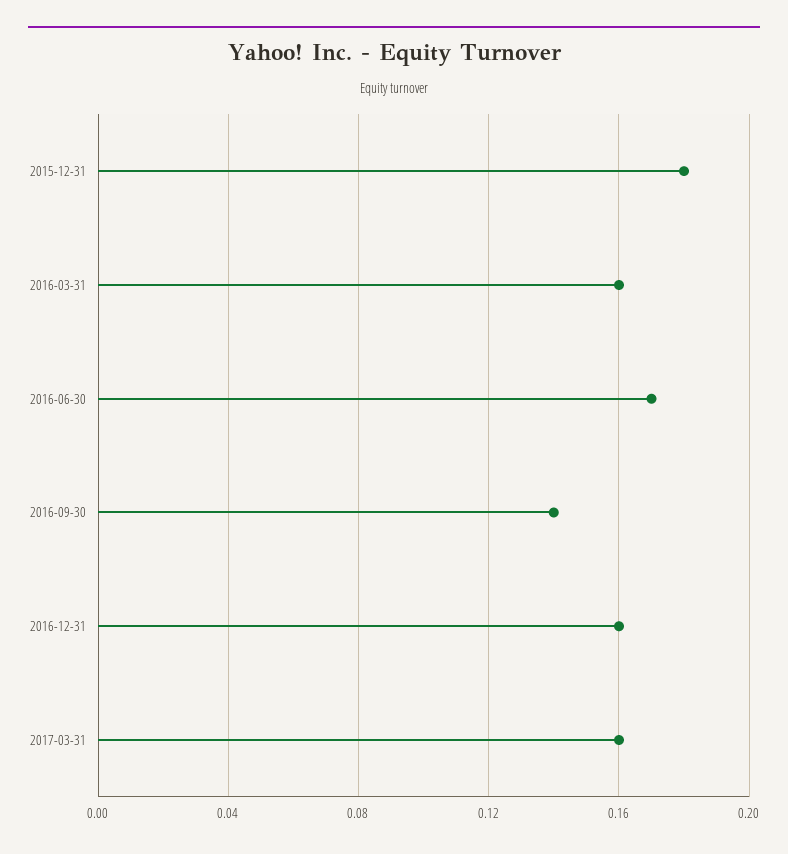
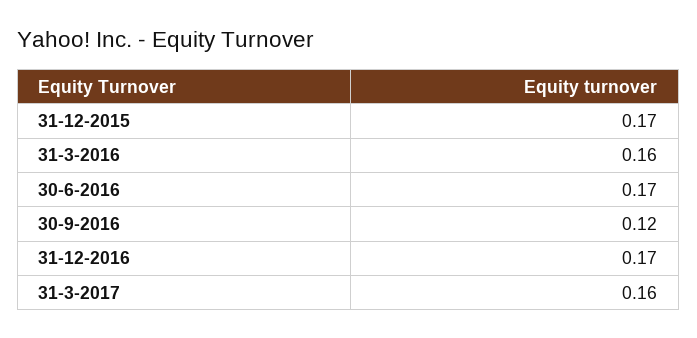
2015-12-31: 0.18 -> 0.17
2016-09-30: 0.14 -> 0.12
2016-12-31: 0.16 -> 0.17

